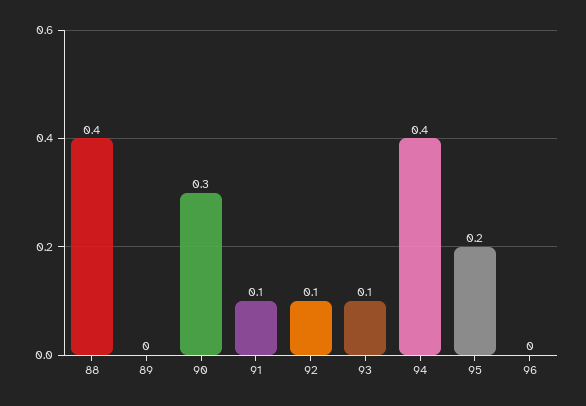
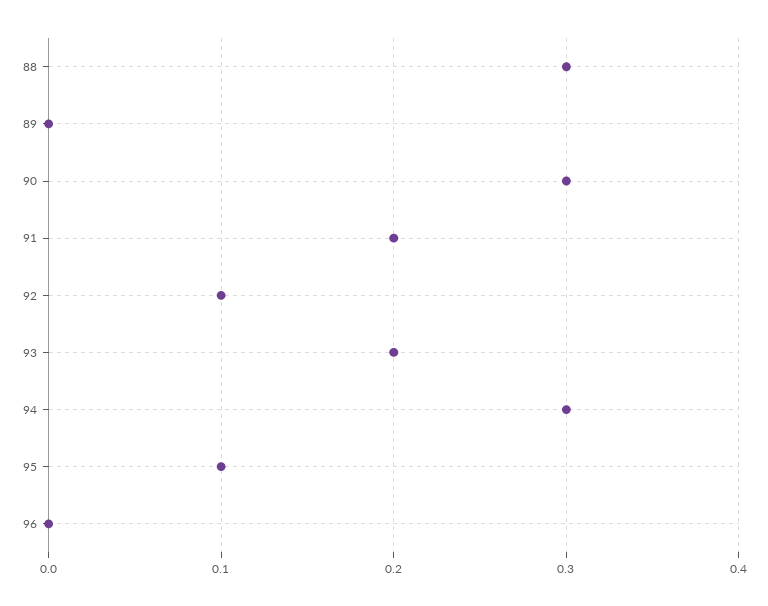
88: 0.4 -> 0.3
91: 0.1 -> 0.2
93: 0.1 -> 0.2
94: 0.4 -> 0.3
95: 0.2 -> 0.1

